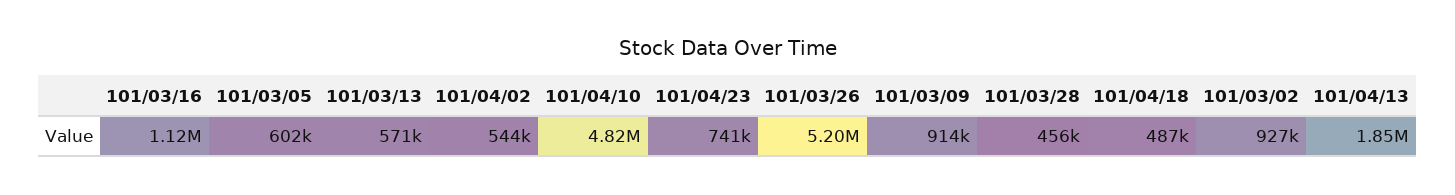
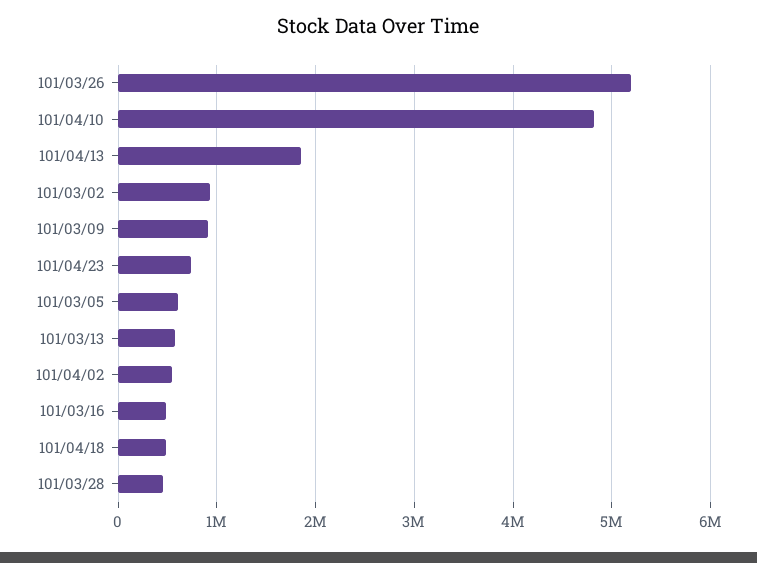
101/03/16: 1120000 -> 500000

